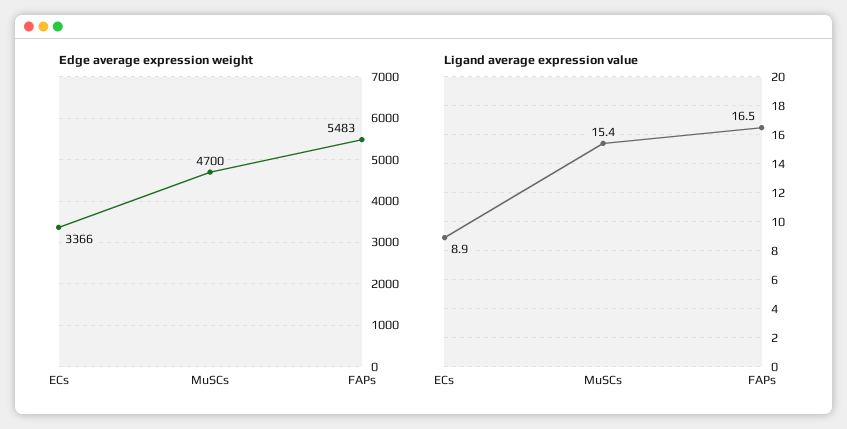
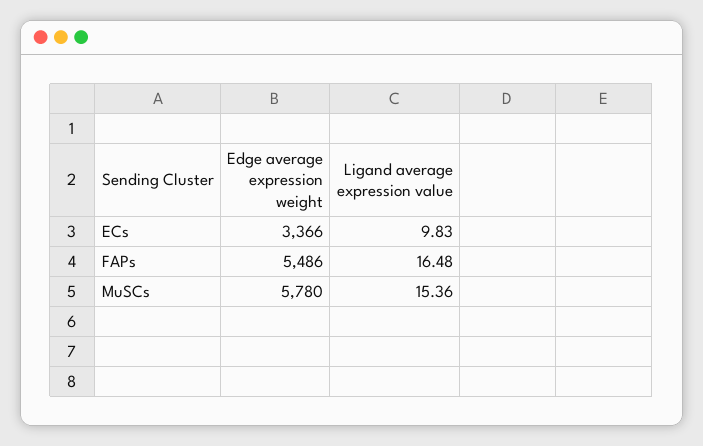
Edge average expression weight, MuSCs: 4700 -> 5780
Edge average expression weight, FAPs: 5483 -> 5486
Ligand average expression value, ECs: 8.9 -> 9.83

